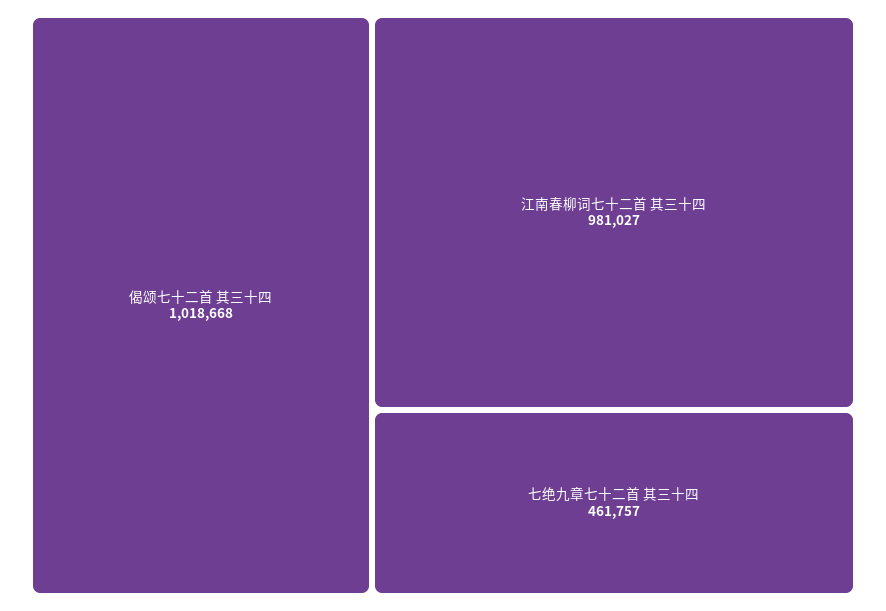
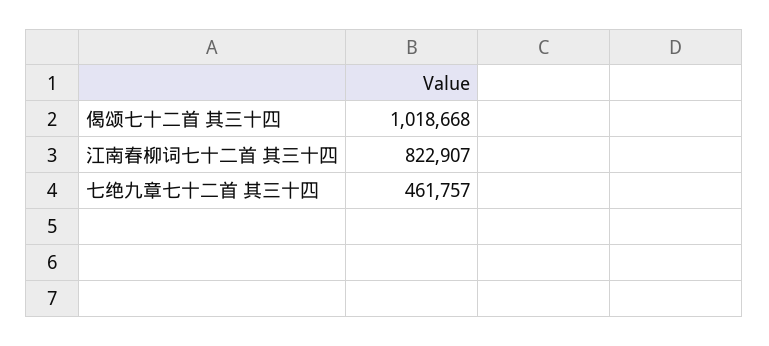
江南春柳词七十二首 其三十四: 981027 -> 822907

